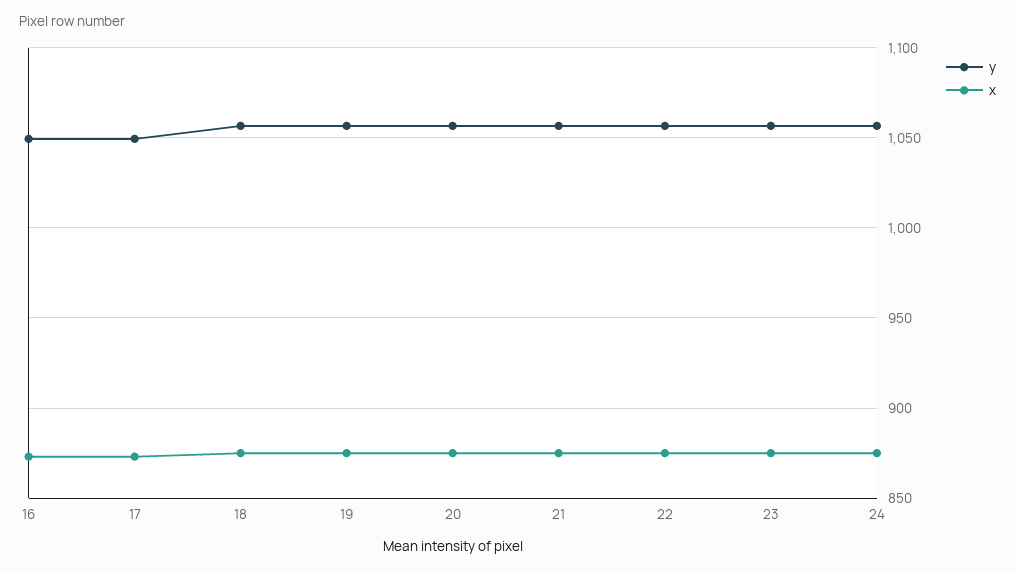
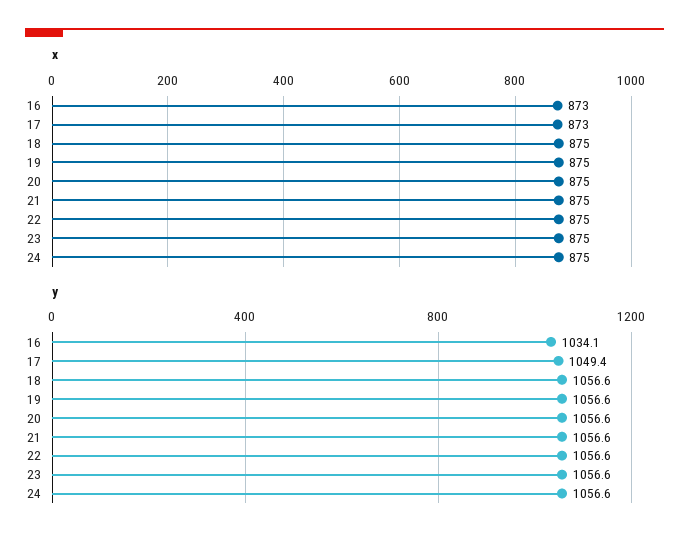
y, 16: 1050 -> 1034.1

